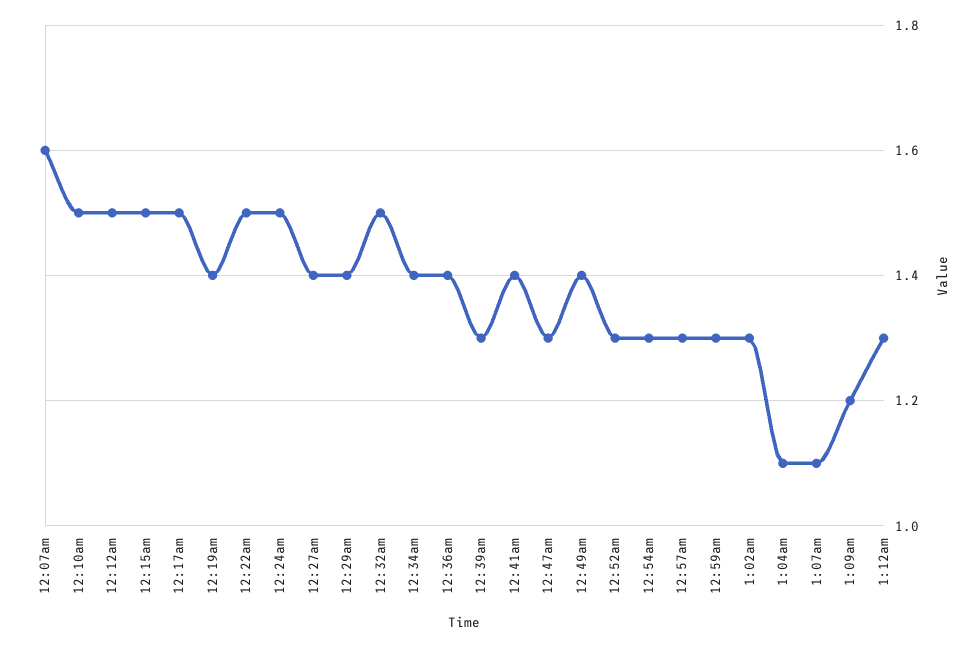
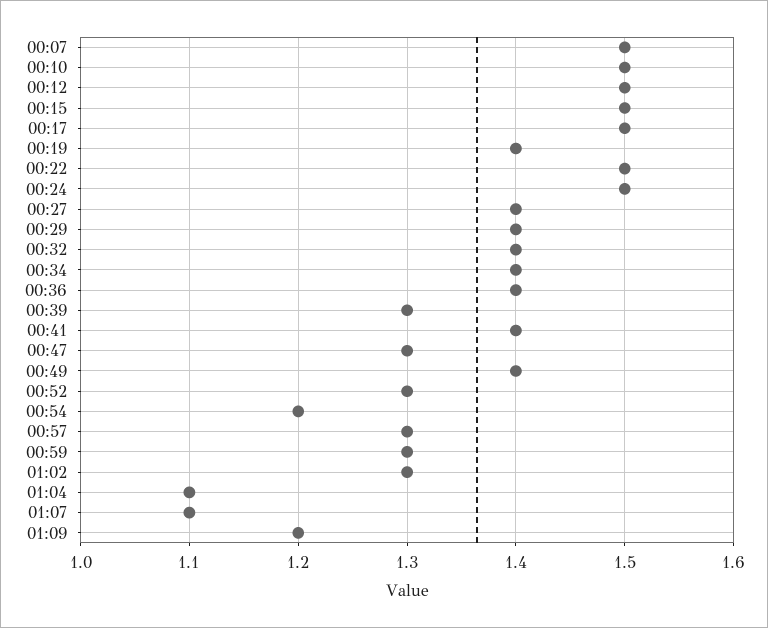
12:07am: 1.6 -> 1.5
12:32am: 1.5 -> 1.4
12:54am: 1.3 -> 1.2
1:12am: 1.3 -> none

